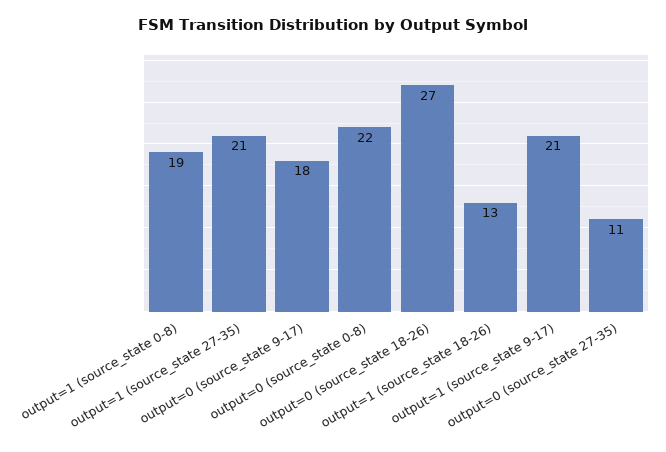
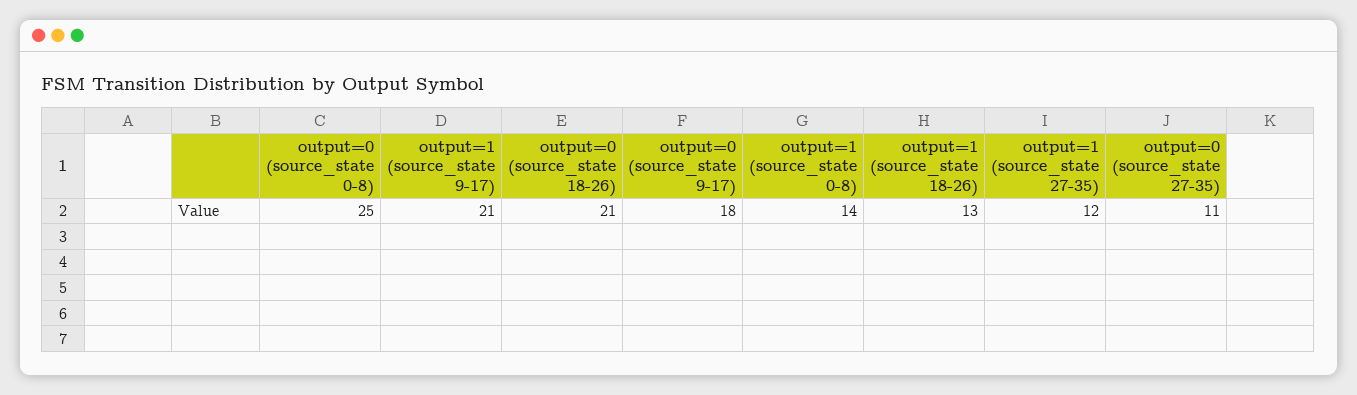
output=1 (source_state 0-8): 19 -> 14
output=1 (source_state 27-35): 21 -> 12
output=0 (source_state 0-8): 22 -> 25
output=0 (source_state 18-26): 27 -> 21

